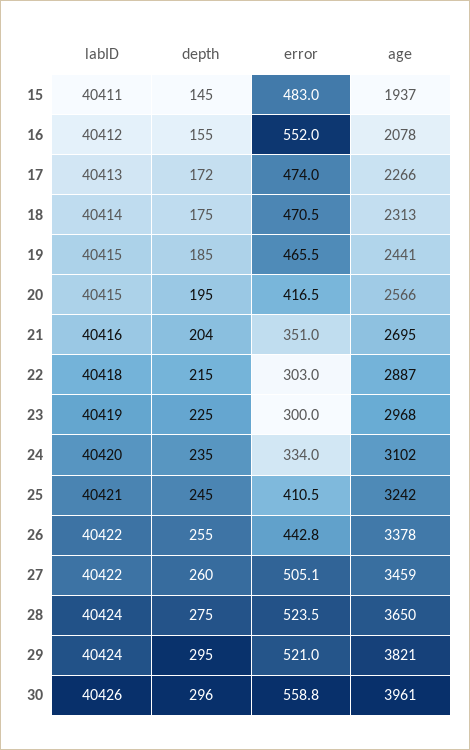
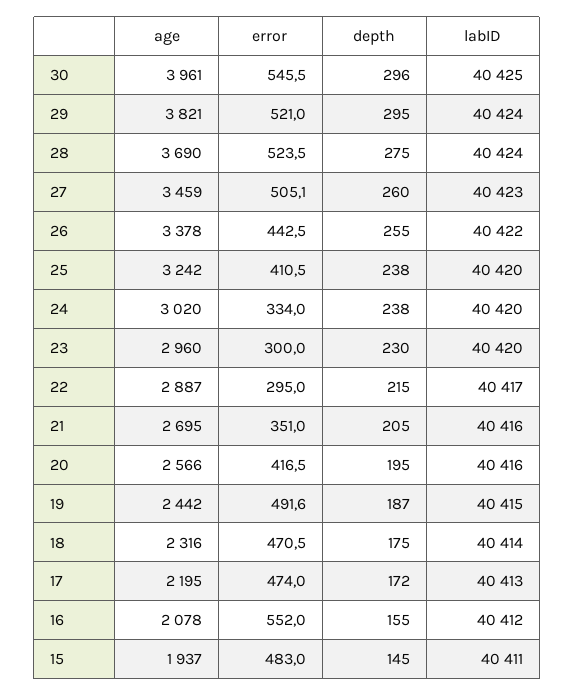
age, 17: 2266 -> 2195
age, 18: 2313 -> 2316
depth, 19: 185 -> 187
error, 19: 465.5 -> 491.6
age, 19: 2441 -> 2442
labID, 20: 40415 -> 40416
depth, 21: 204 -> 205
labID, 22: 40418 -> 40417
error, 22: 303 -> 295
labID, 23: 40419 -> 40420
depth, 23: 225 -> 230
age, 23: 2968 -> 2960
depth, 24: 235 -> 238
age, 24: 3102 -> 3020
labID, 25: 40421 -> 40420
depth, 25: 245 -> 238
error, 26: 442.8 -> 442.5
labID, 27: 40422 -> 40423
age, 28: 3650 -> 3690
labID, 30: 40426 -> 40425
error, 30: 558.8 -> 545.5

